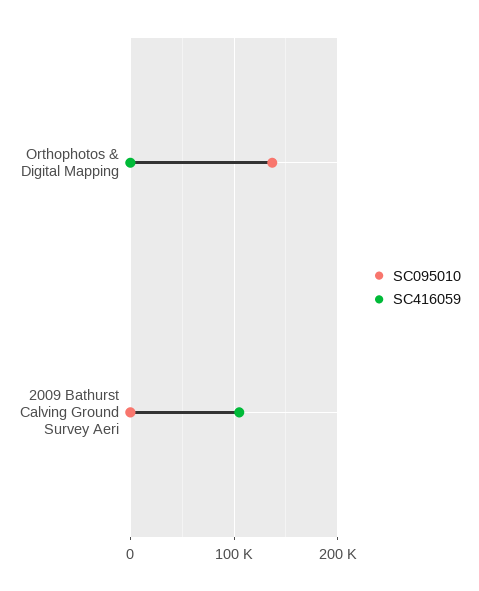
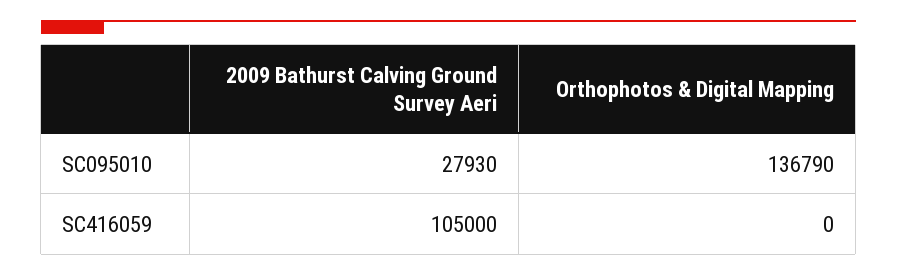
SC095010, 2009 Bathurst Calving Ground Survey Aeri: 0 -> 27930

